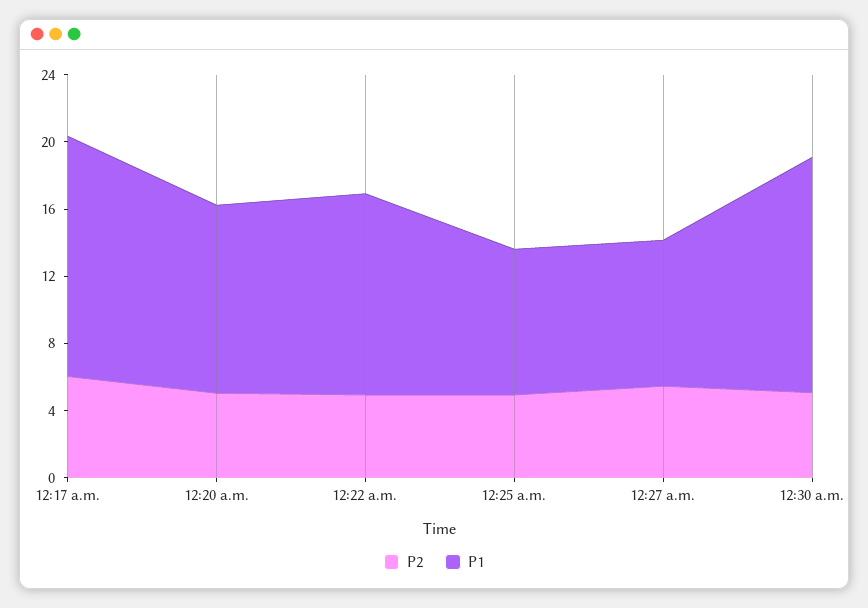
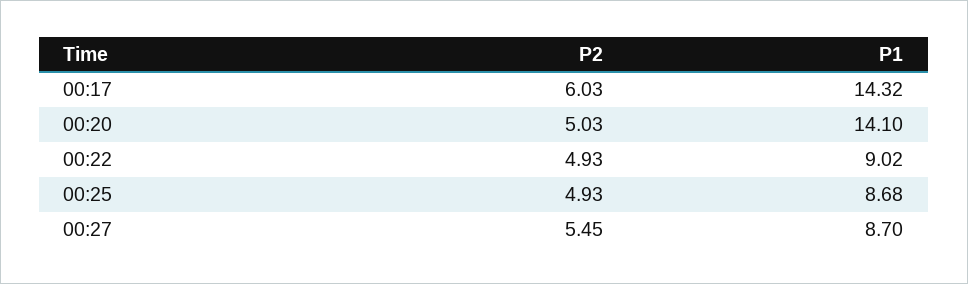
P1, 12:20 a.m.: 11 -> 14.1
P1, 12:22 a.m.: 12 -> 9.02
P2, 12:30 a.m.: 5 -> none
P1, 12:30 a.m.: 14 -> none

